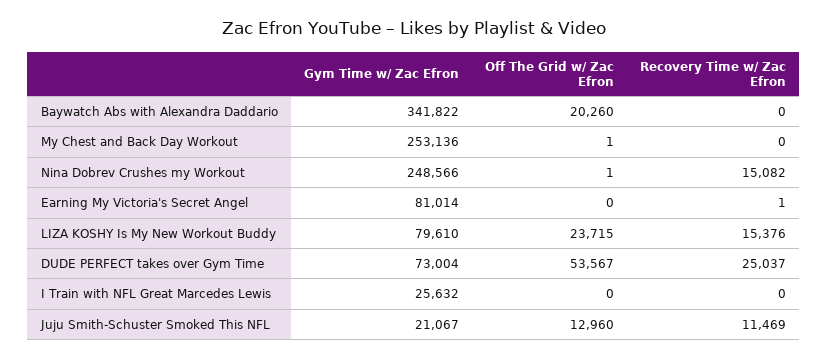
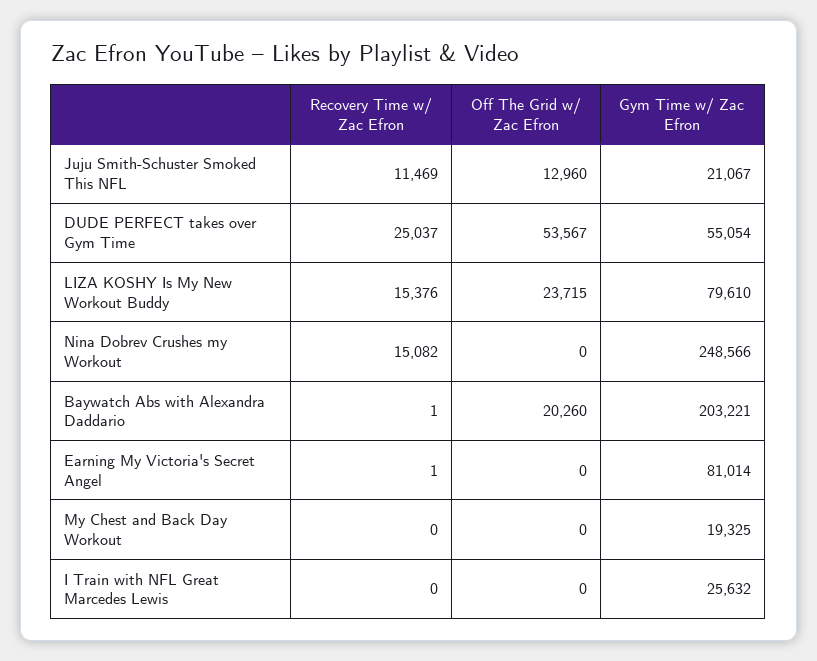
Gym Time w/ Zac Efron, Baywatch Abs with Alexandra Daddario: 341822 -> 203221
Recovery Time w/ Zac Efron, Baywatch Abs with Alexandra Daddario: 0 -> 1
Gym Time w/ Zac Efron, My Chest and Back Day Workout: 253136 -> 19325
Off The Grid w/ Zac Efron, My Chest and Back Day Workout: 1 -> 0
Off The Grid w/ Zac Efron, Nina Dobrev Crushes my Workout: 1 -> 0
Gym Time w/ Zac Efron, DUDE PERFECT takes over Gym Time: 73004 -> 55054

